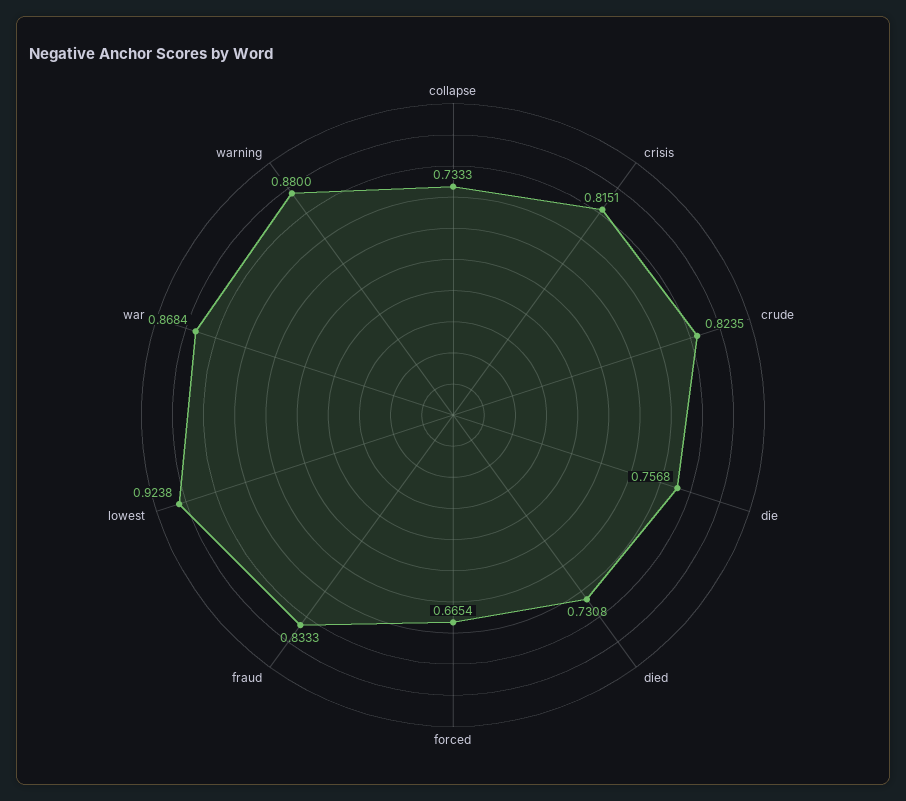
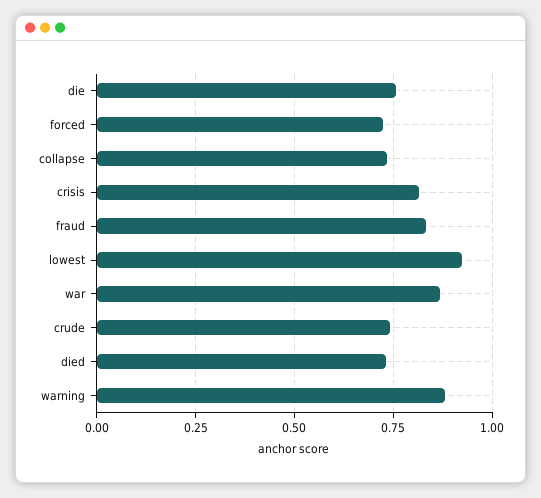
crude: 0.8235 -> 0.75
forced: 0.6654 -> 0.725

